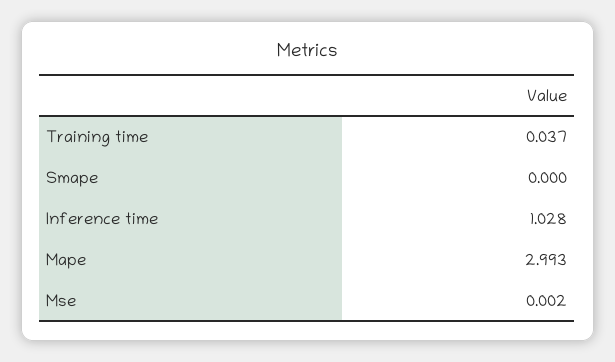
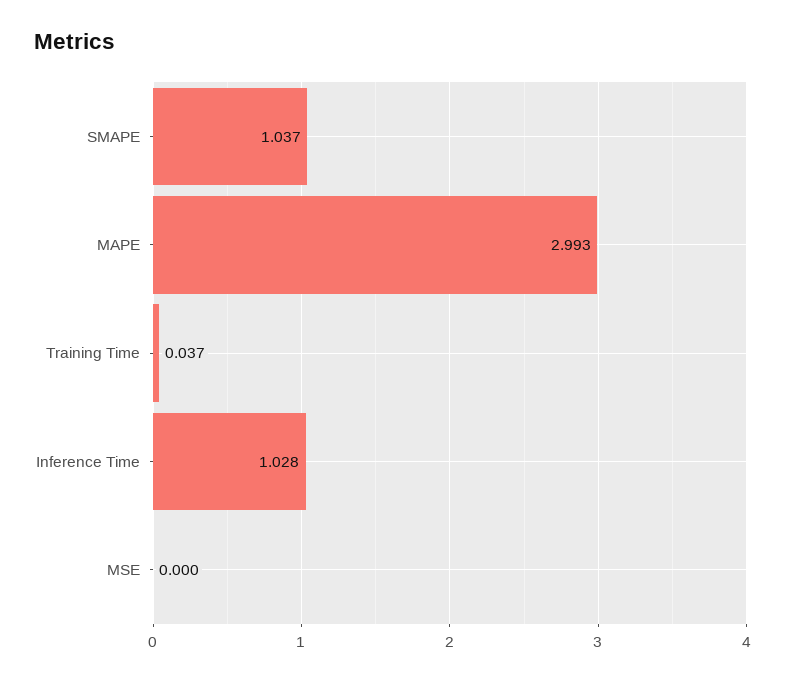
Smape: 0 -> 1.037
Mse: 0.002 -> 0

